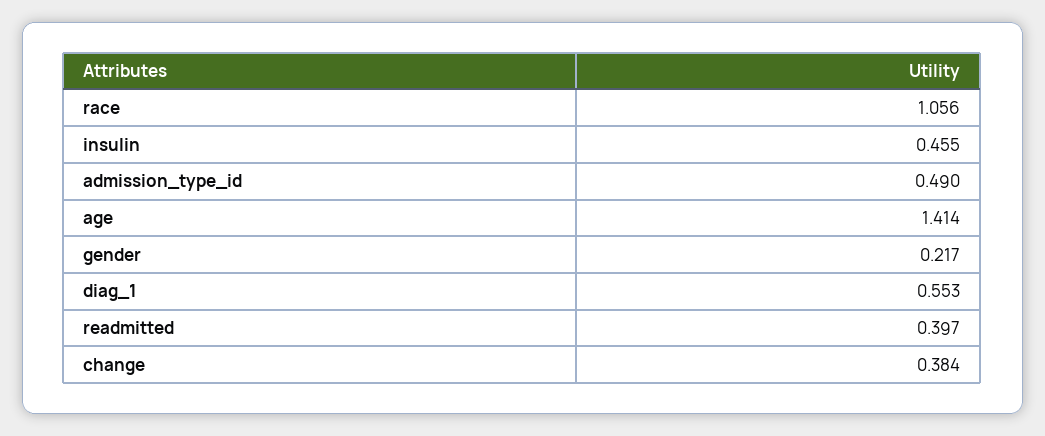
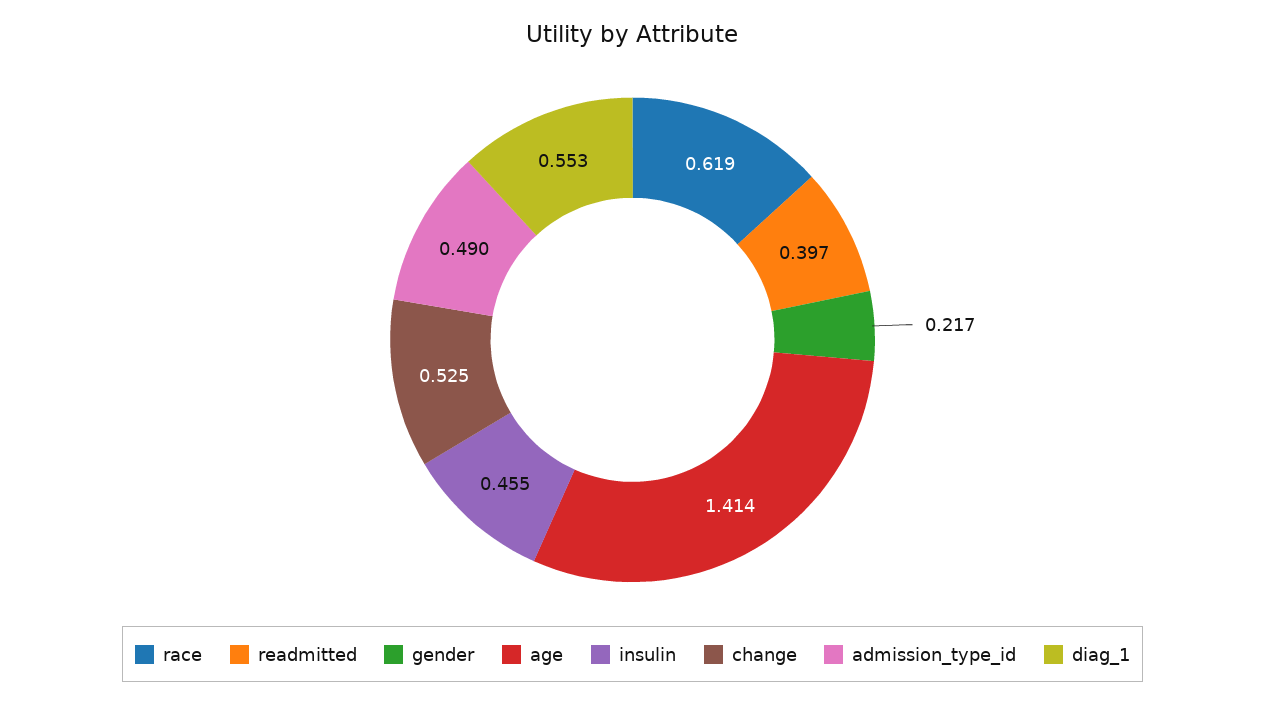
race: 1.056 -> 0.619
change: 0.384 -> 0.525

